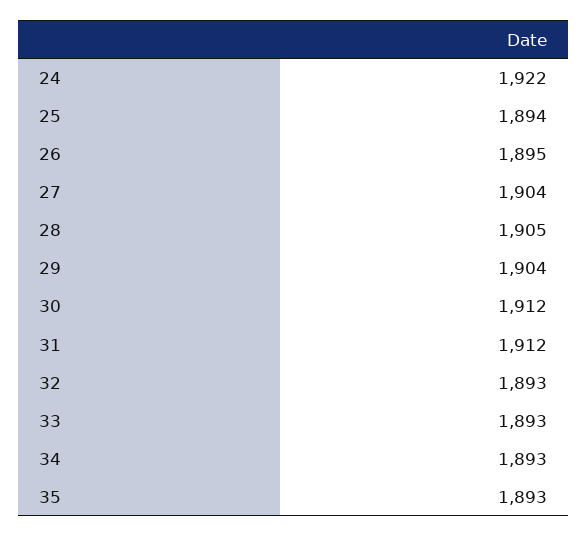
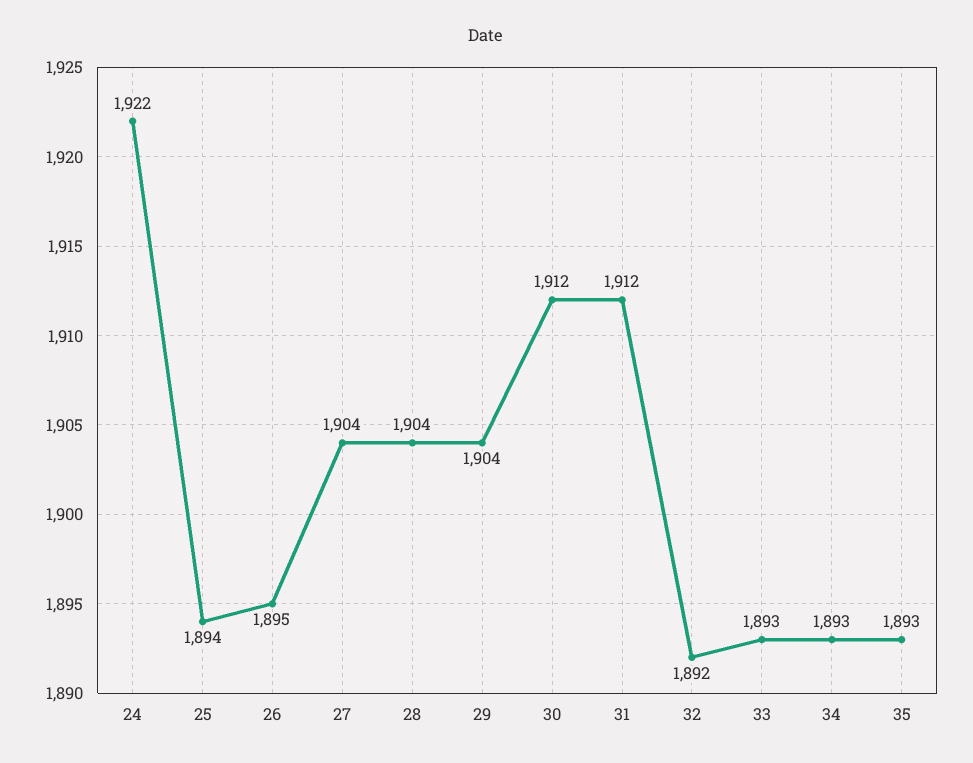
28: 1905 -> 1904
32: 1893 -> 1892

